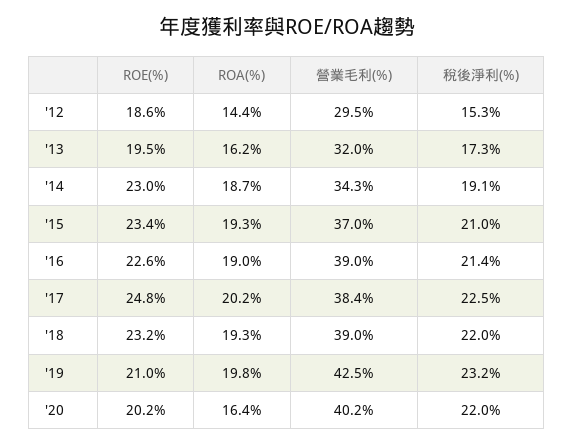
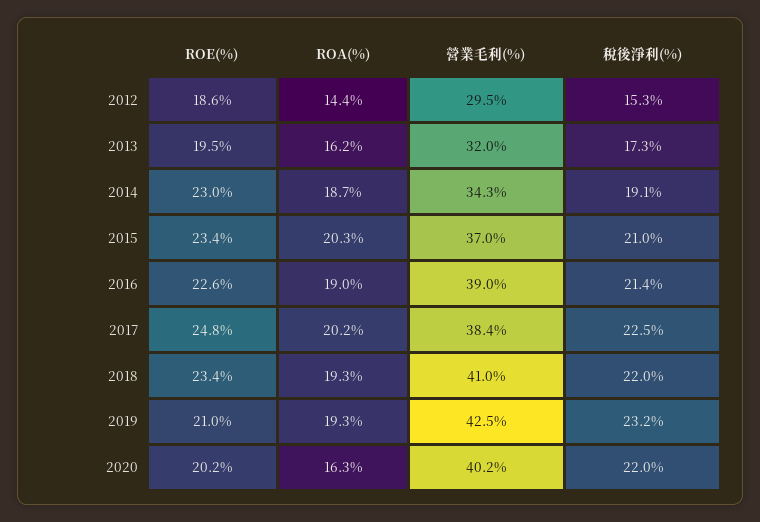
ROA(%), '15: 19.3 -> 20.3
ROE(%), '18: 23.2 -> 23.4
營業毛利(%), '18: 39 -> 41
ROA(%), '19: 19.8 -> 19.3
ROA(%), '20: 16.4 -> 16.3

